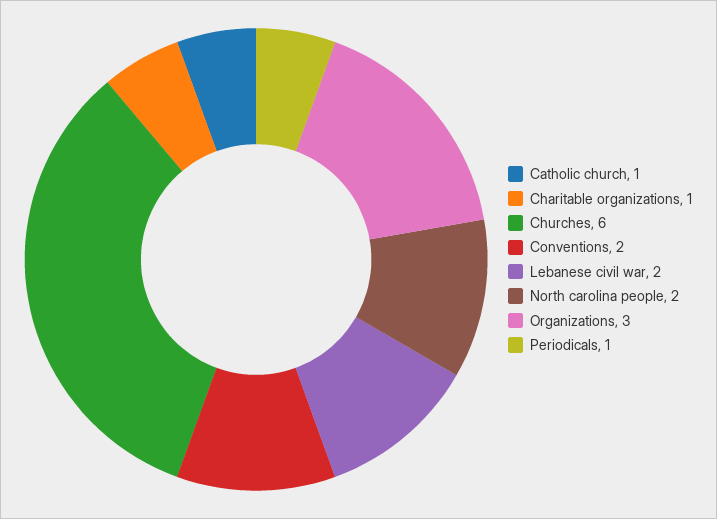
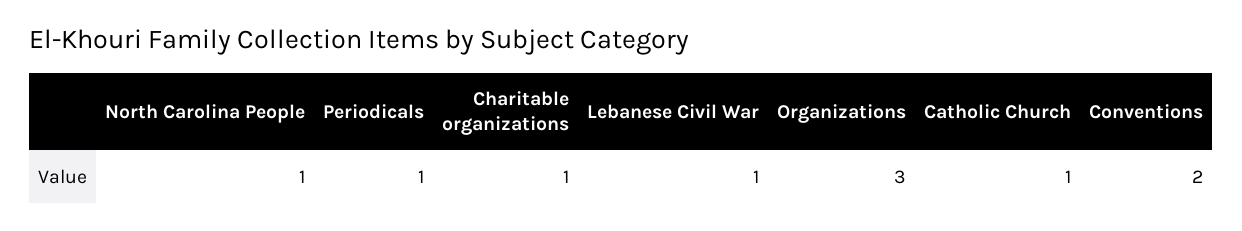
Churches: 6 -> none
Lebanese civil war: 2 -> 1
North carolina people: 2 -> 1

